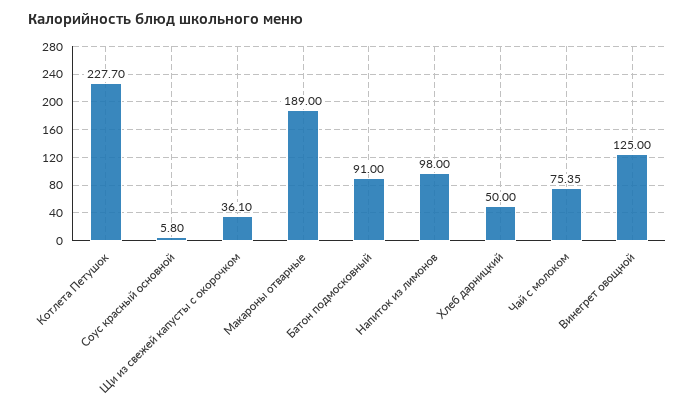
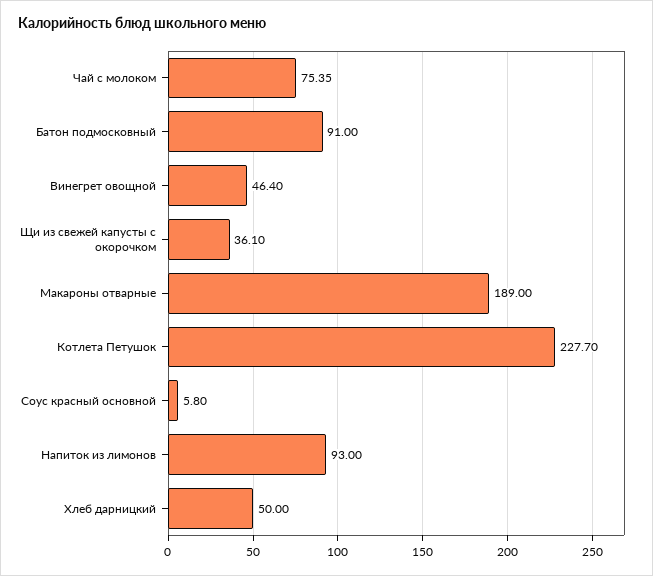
Напиток из лимонов: 98 -> 93
Винегрет овощной: 125 -> 46.4

